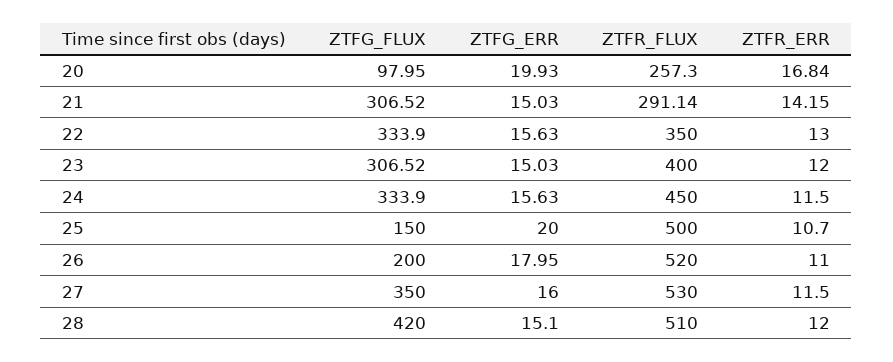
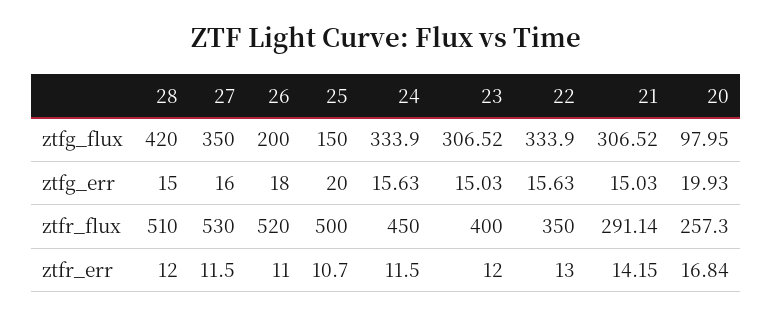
ZTFG_ERR, 26: 17.95 -> 18
ZTFG_ERR, 28: 15.1 -> 15

